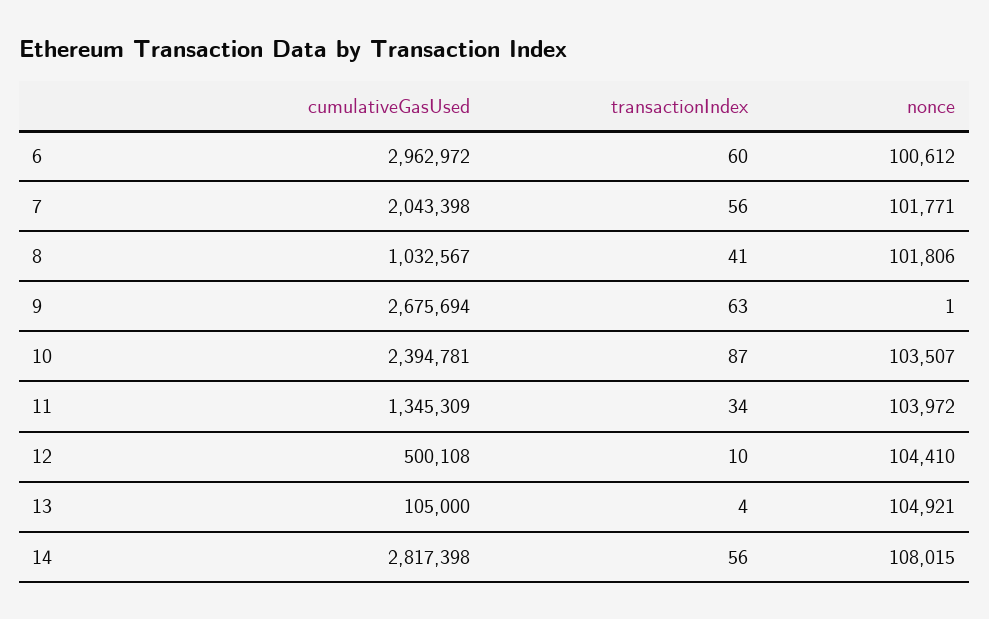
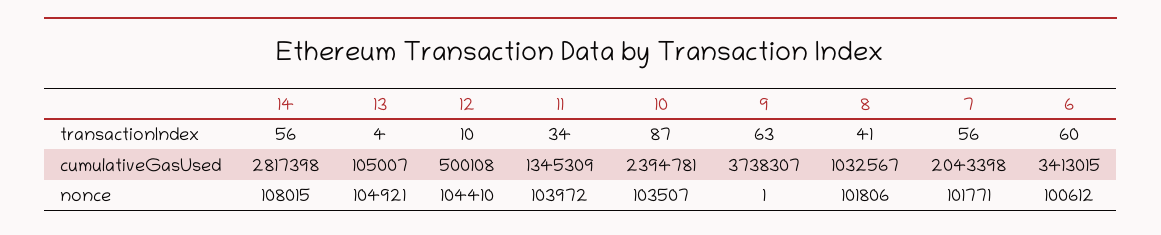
cumulativeGasUsed, 6: 2962972 -> 3413015
cumulativeGasUsed, 9: 2675694 -> 3738307
cumulativeGasUsed, 13: 105000 -> 105007

